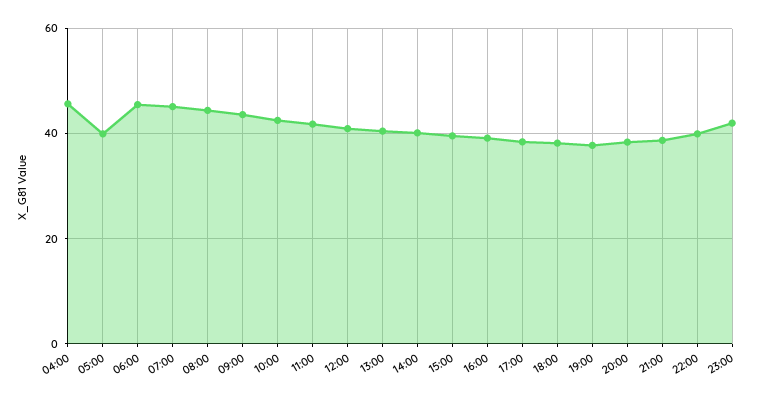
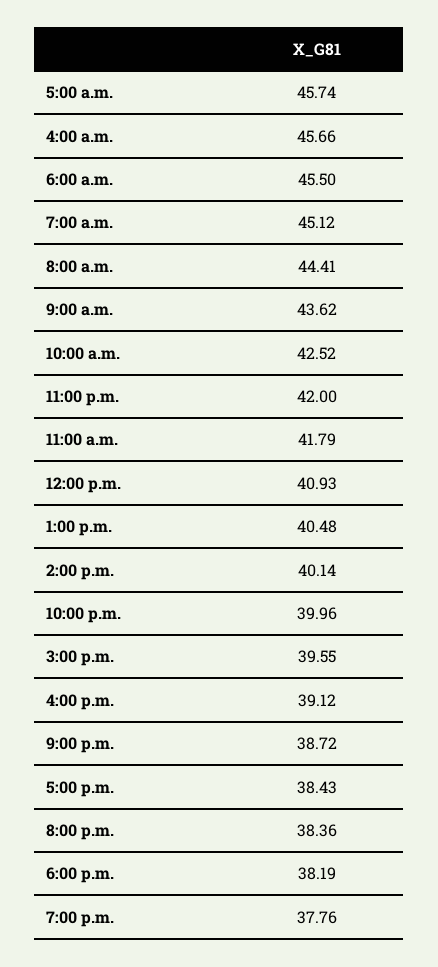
05:00: 40 -> 45.74

